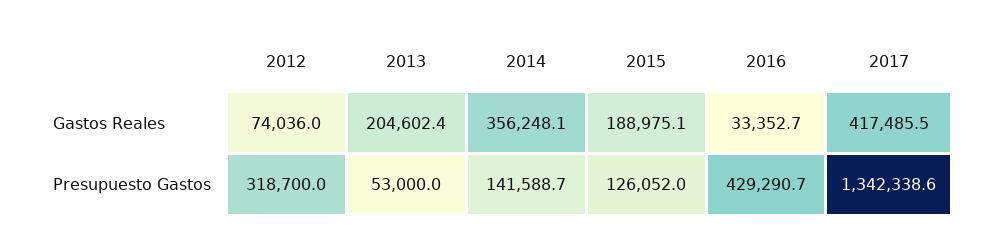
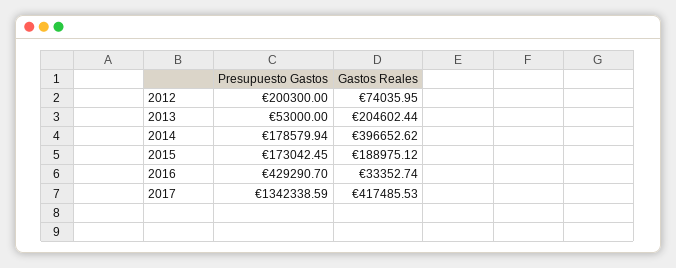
2014, Gastos Reales: 356248.1 -> 396652.62
2012, Presupuesto Gastos: 318700 -> 200300
2014, Presupuesto Gastos: 141588.7 -> 178579.94
2015, Presupuesto Gastos: 126052 -> 173042.45

